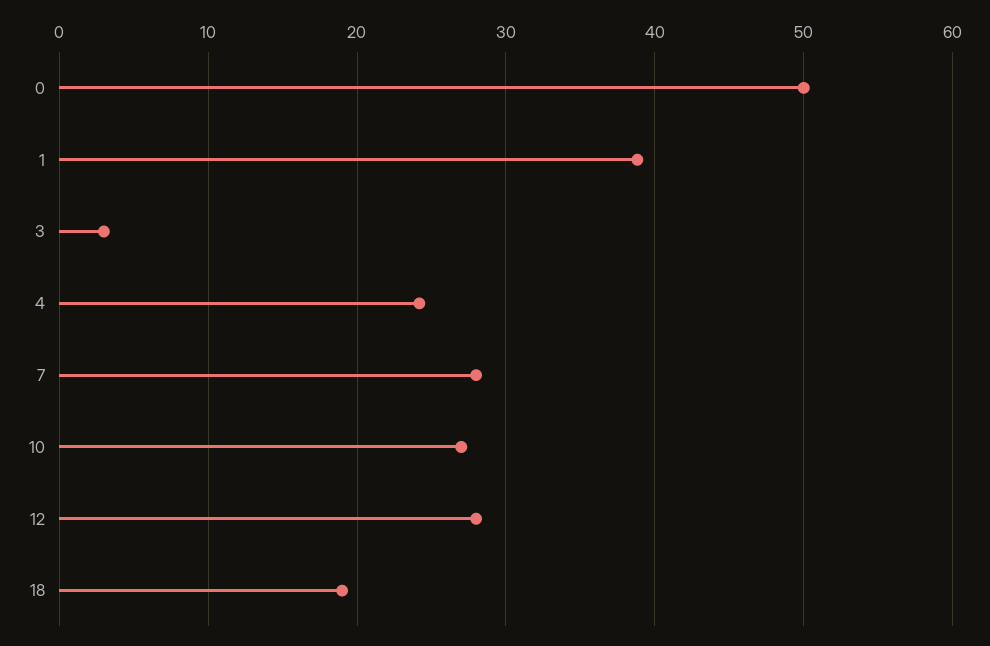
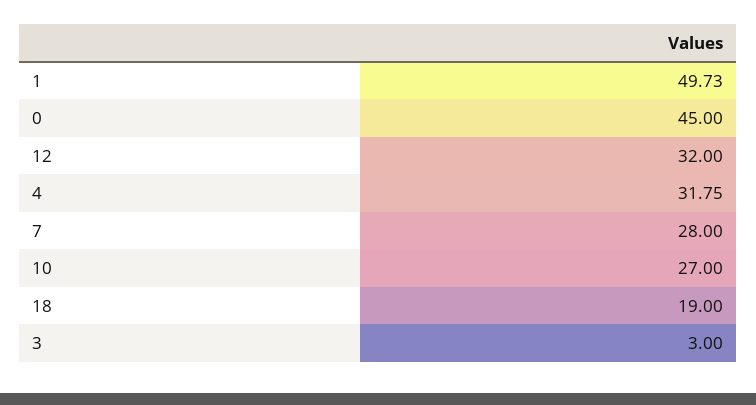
0: 50 -> 45
1: 39 -> 49.73
4: 24 -> 31.75
12: 28 -> 32

